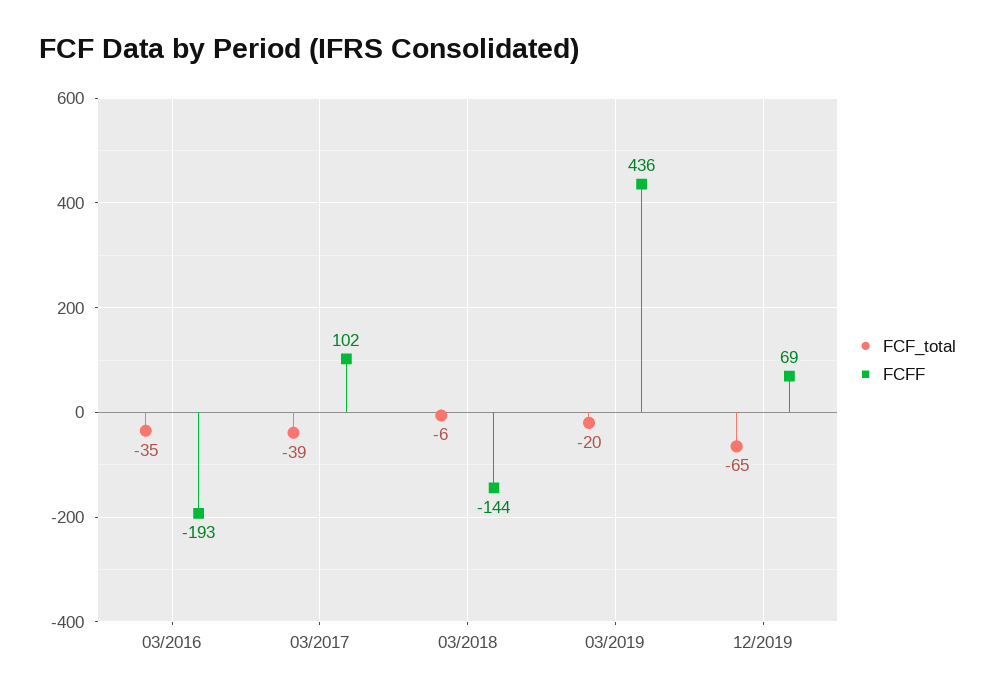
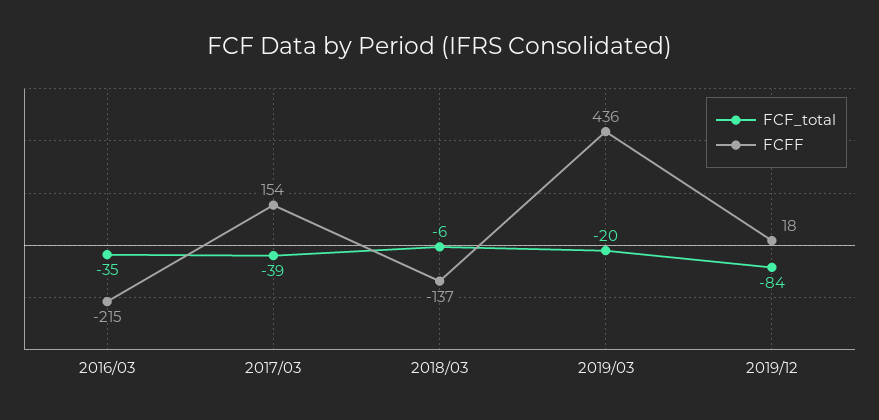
FCFF, 03/2016: -193 -> -215
FCFF, 03/2017: 102 -> 154
FCFF, 03/2018: -144 -> -137
FCF_total, 12/2019: -65 -> -84
FCFF, 12/2019: 69 -> 18

